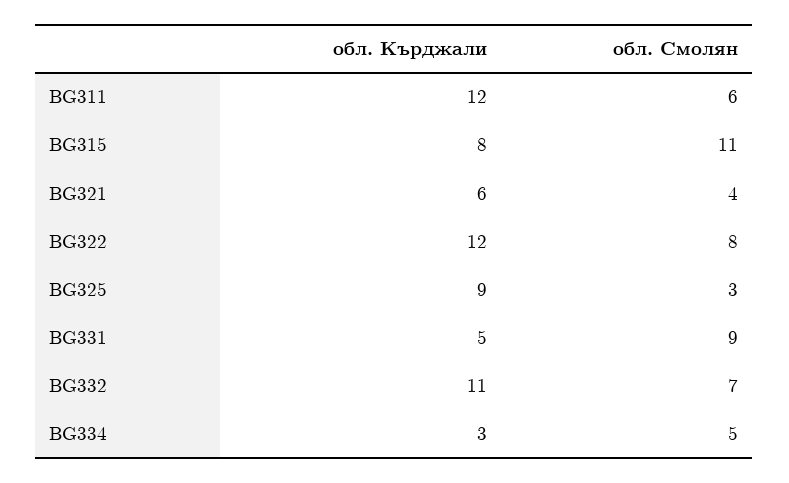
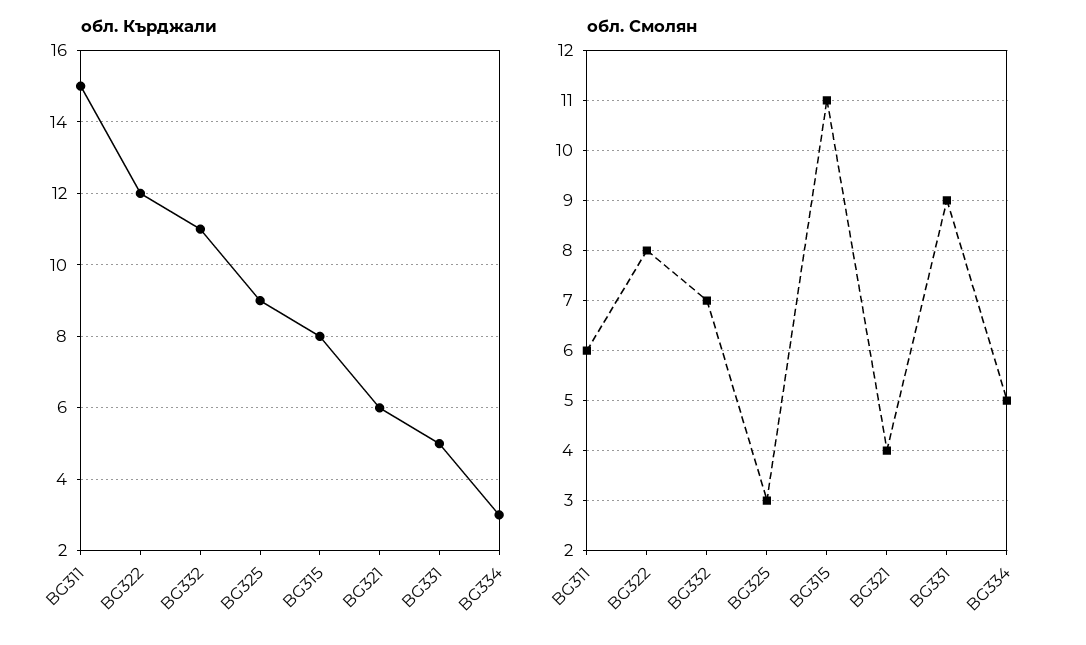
обл. Кърджали, BG311: 12 -> 15

